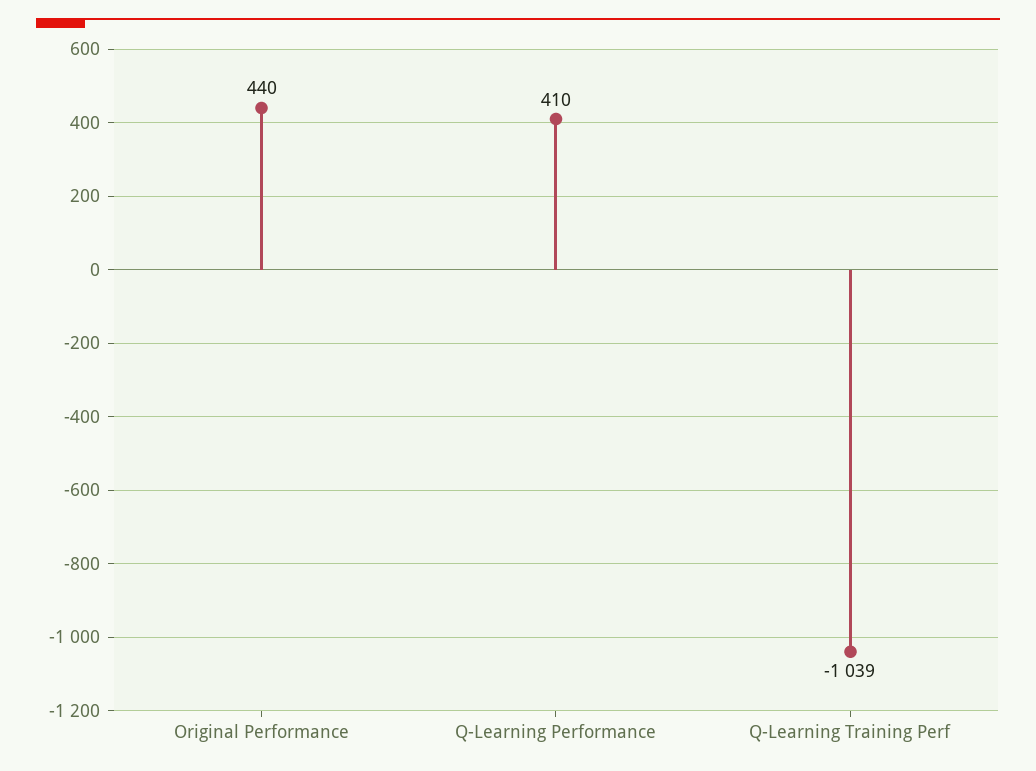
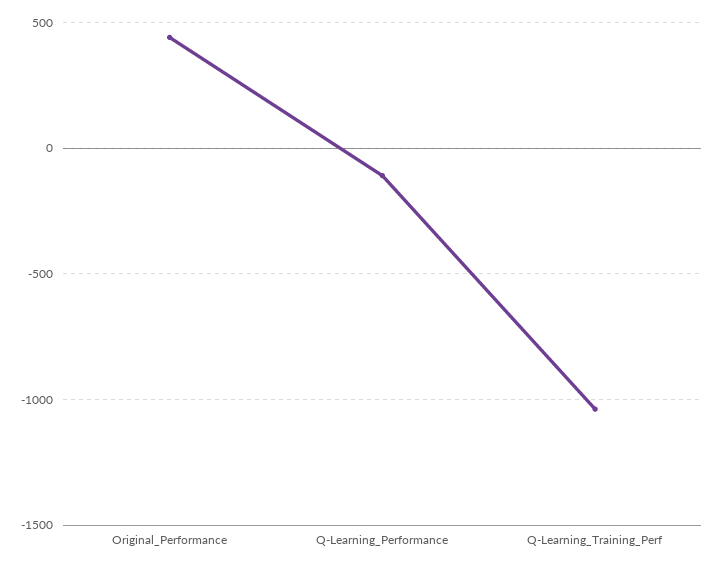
Q-Learning Performance: 410 -> -100

